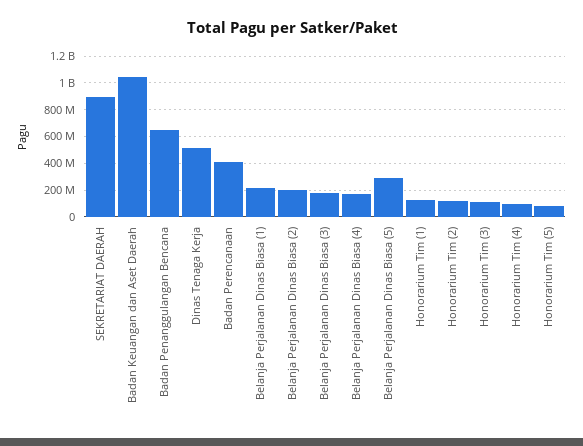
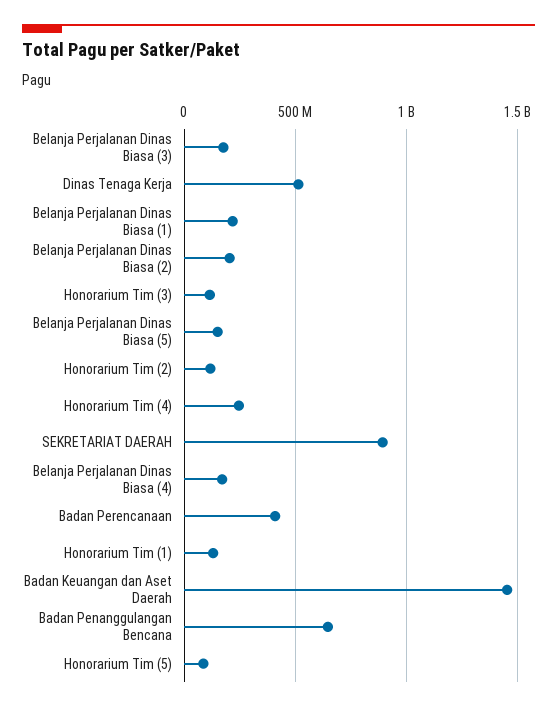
Badan Keuangan dan Aset Daerah: 1050000000 -> 1450000000
Belanja Perjalanan Dinas Biasa (5): 300000000 -> 150000000
Honorarium Tim (4): 100000000 -> 250000000

